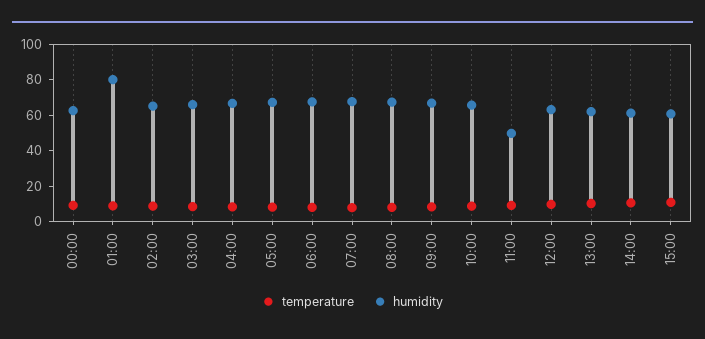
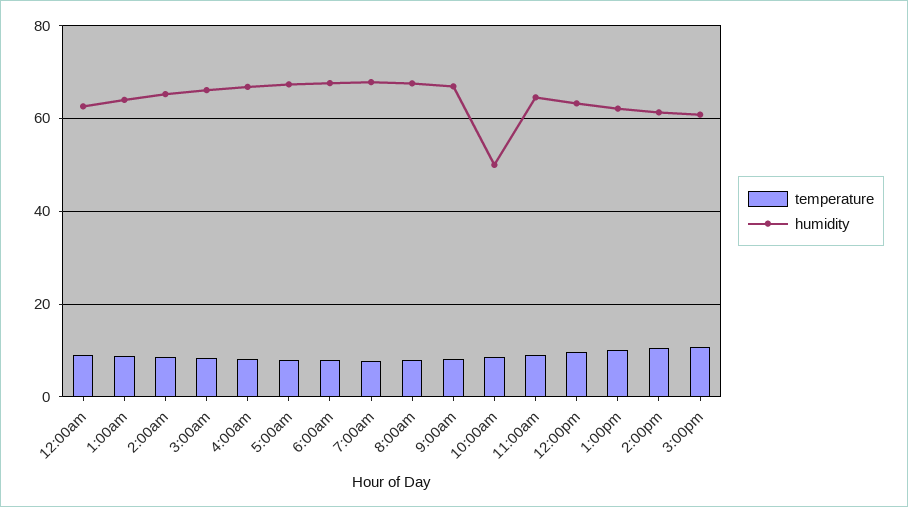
humidity, 01:00: 80 -> 64
humidity, 10:00: 65 -> 50
humidity, 11:00: 50 -> 64

